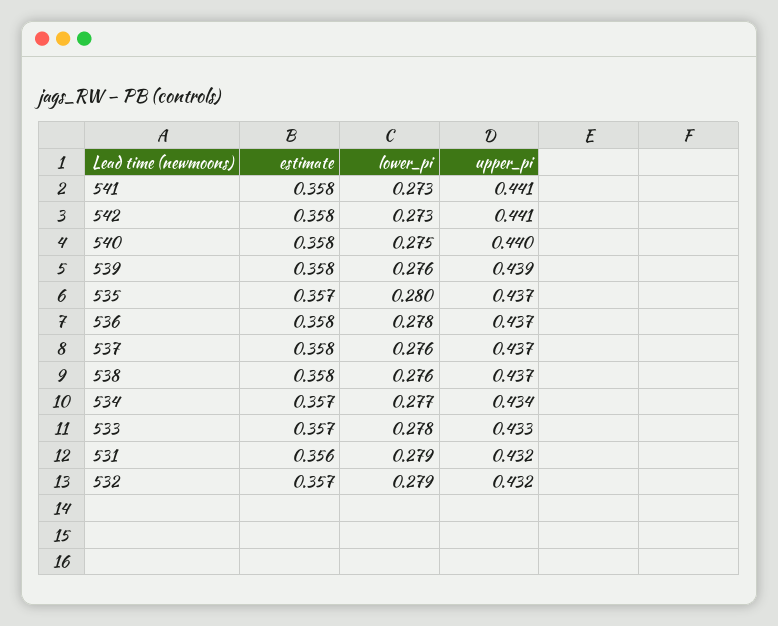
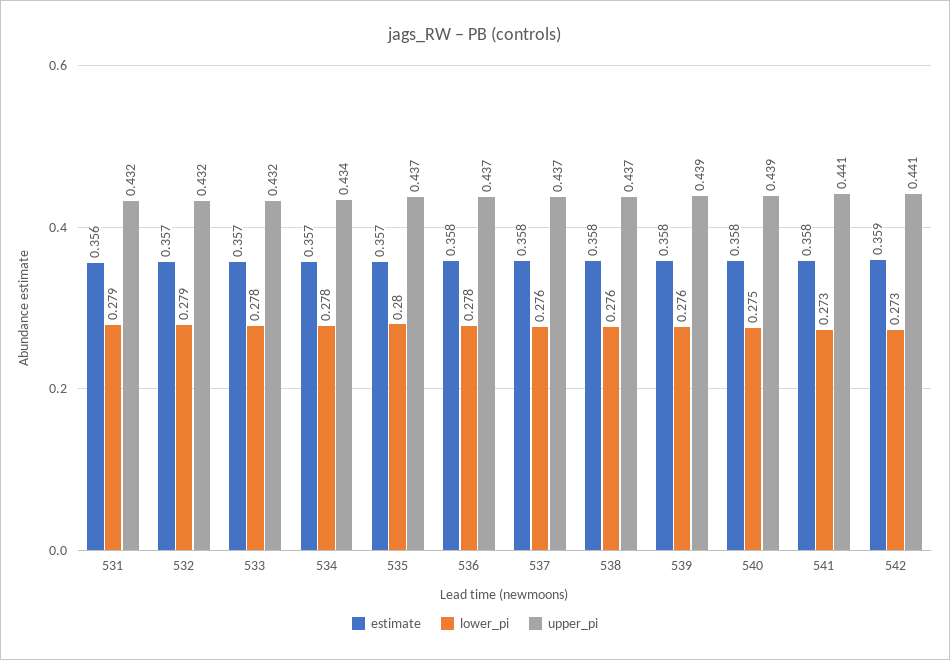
estimate, 542: 0.358 -> 0.359
upper_pi, 540: 0.44 -> 0.439
lower_pi, 534: 0.277 -> 0.278
upper_pi, 533: 0.433 -> 0.432

